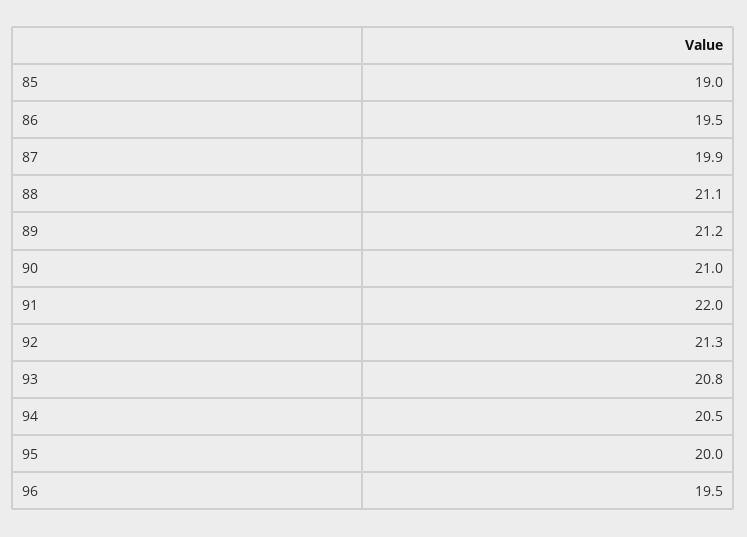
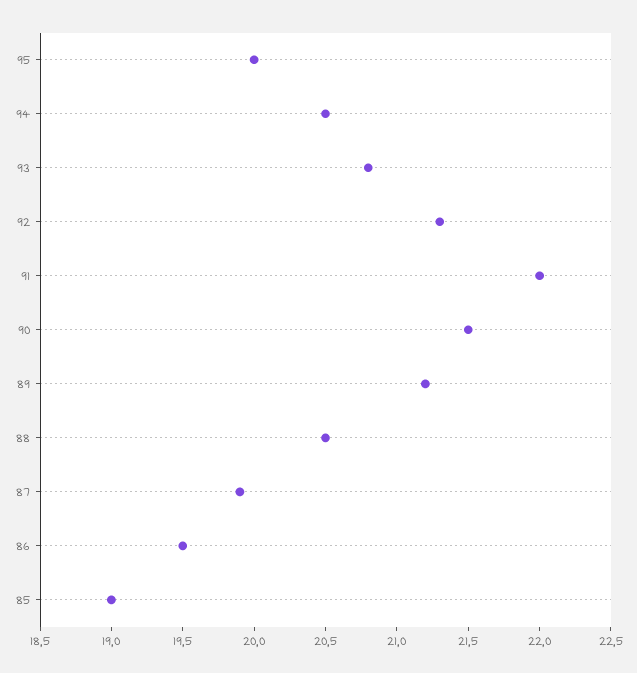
88: 21.1 -> 20.5
90: 21 -> 21.5
96: 19.5 -> none

